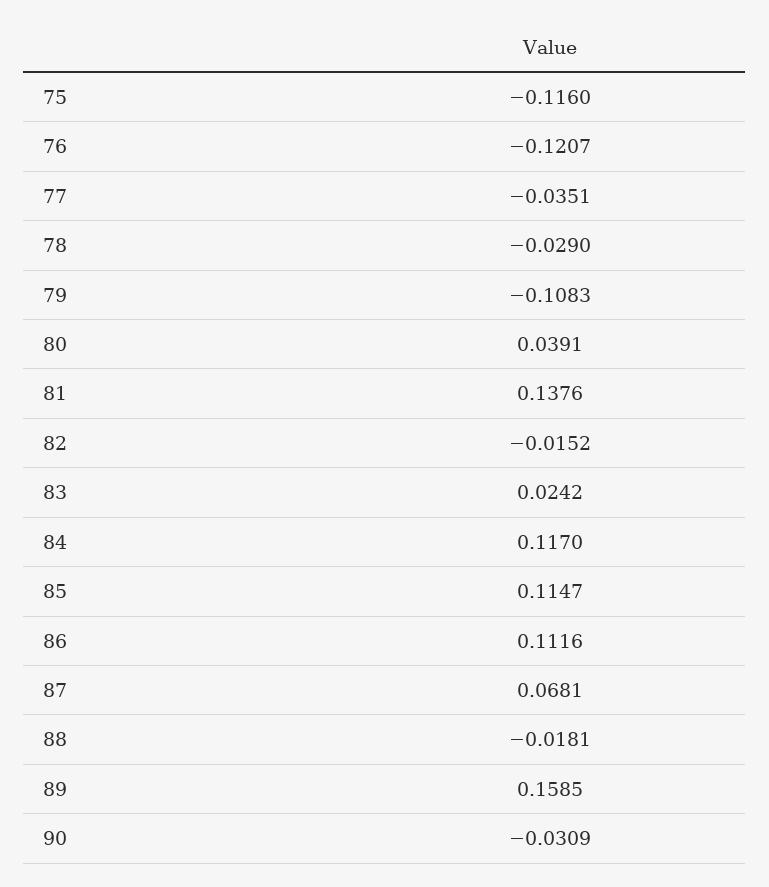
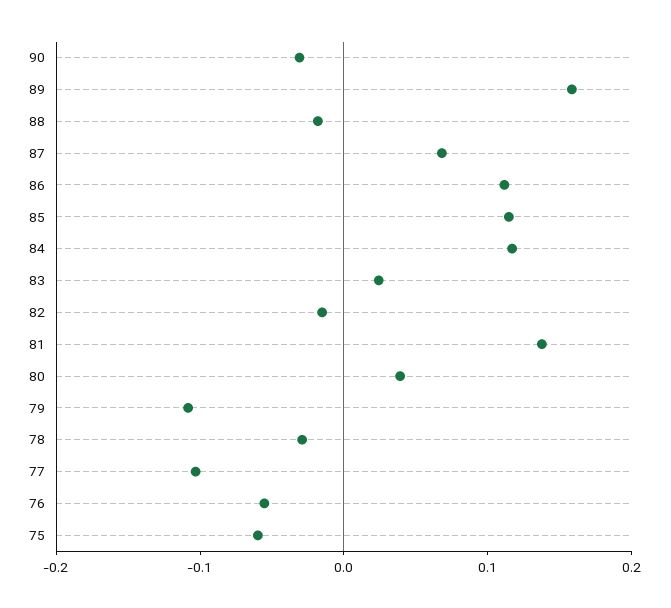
75: -0.116 -> -0.06
76: -0.1207 -> -0.06
77: -0.0351 -> -0.1

